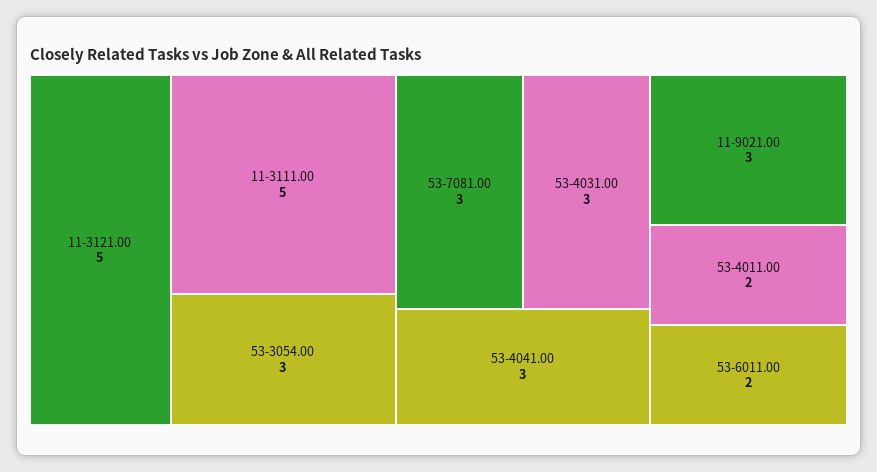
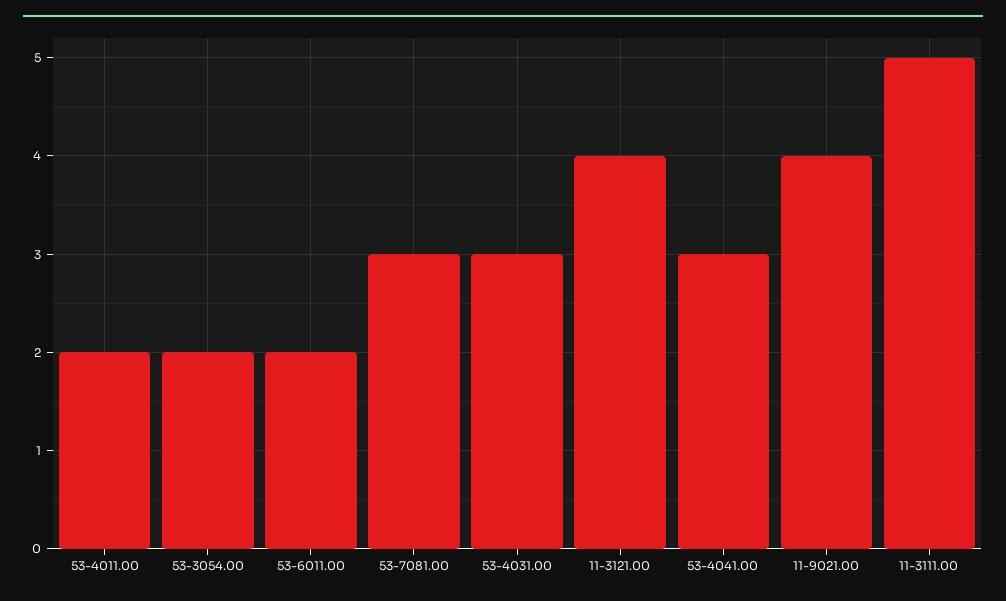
11-3121.00: 5 -> 4
53-3054.00: 3 -> 2
11-9021.00: 3 -> 4

